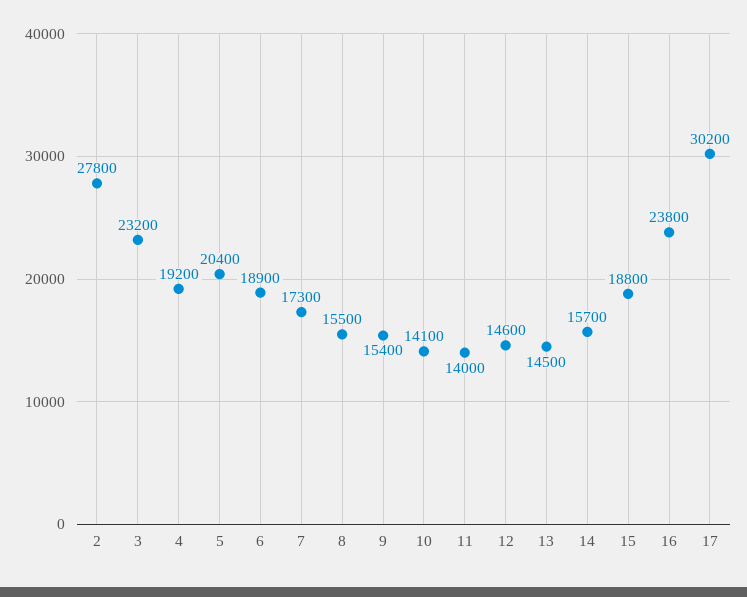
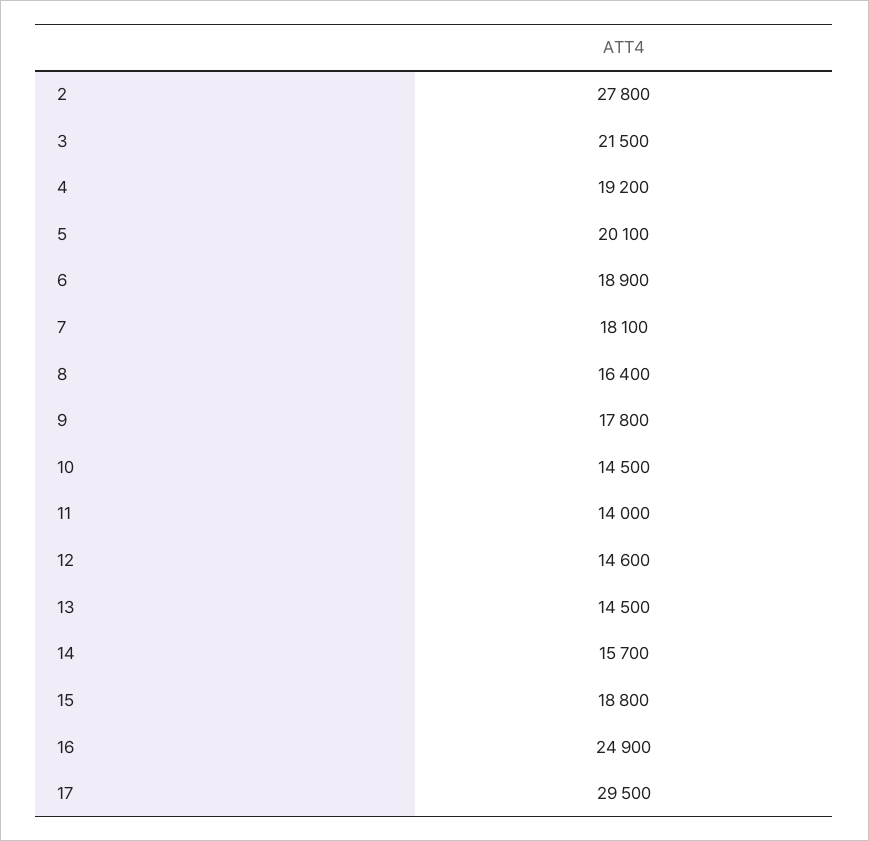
3: 23200 -> 21500
5: 20400 -> 20100
7: 17300 -> 18100
8: 15500 -> 16400
9: 15400 -> 17800
10: 14100 -> 14500
16: 23800 -> 24900
17: 30200 -> 29500

